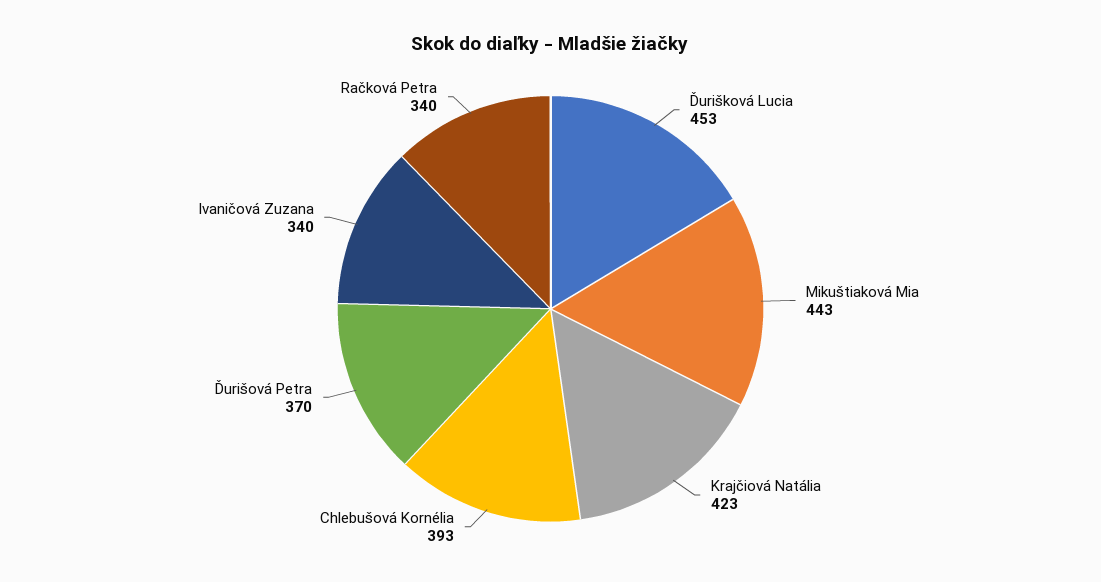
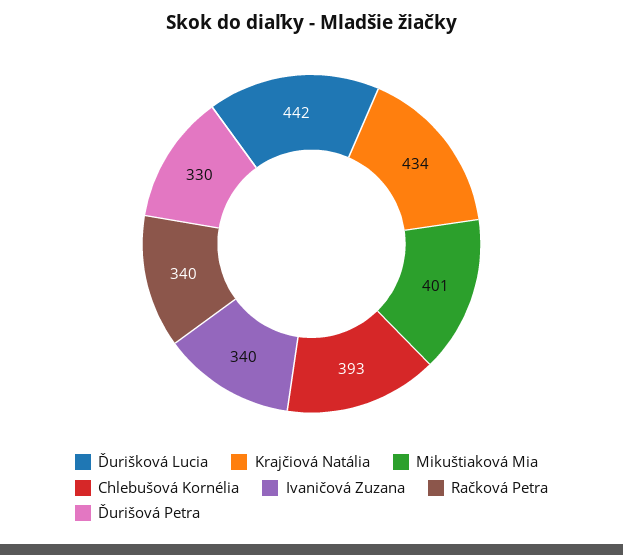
Ďurišková Lucia: 453 -> 442
Mikuštiaková Mia: 443 -> 401
Krajčiová Natália: 423 -> 434
Ďurišová Petra: 370 -> 330

